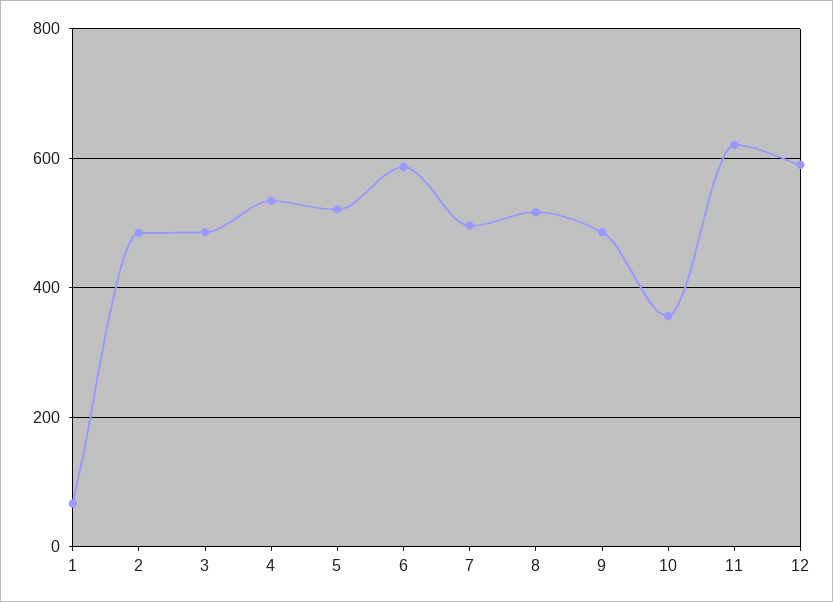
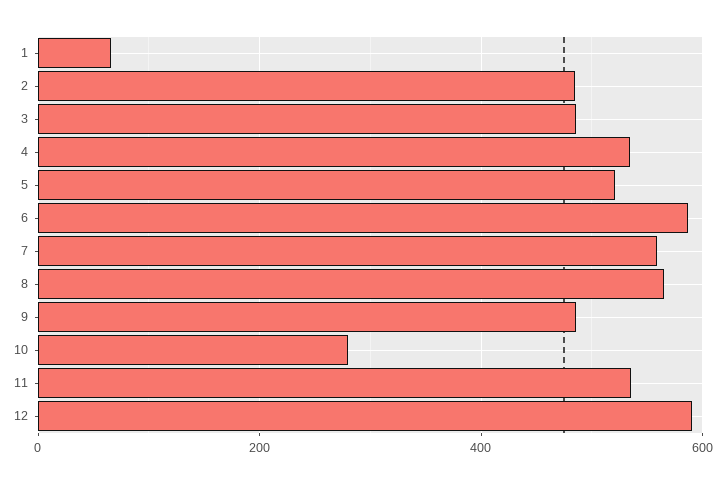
7: 500 -> 560
8: 520 -> 560
10: 360 -> 280
11: 620 -> 540

